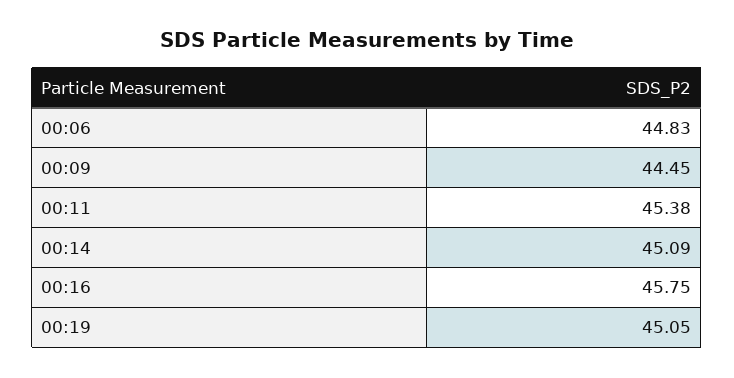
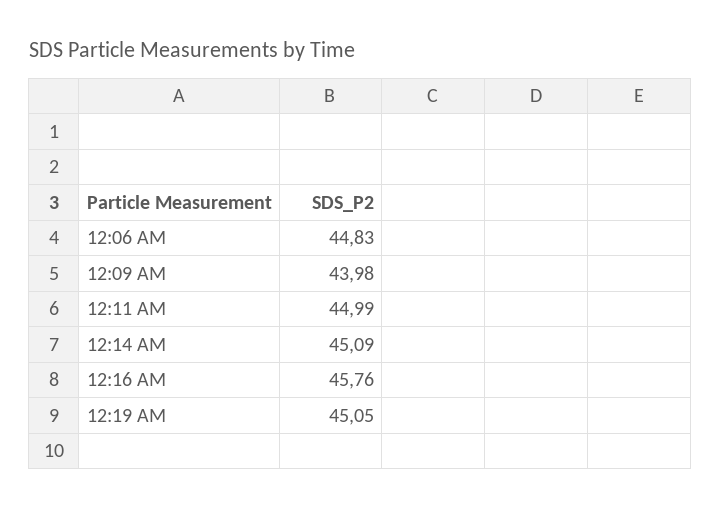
00:09: 44.45 -> 43.98
00:11: 45.38 -> 44.99
00:16: 45.75 -> 45.76

